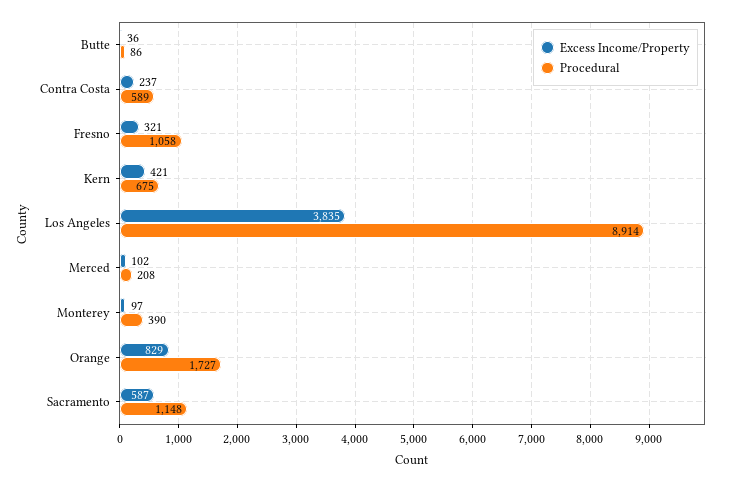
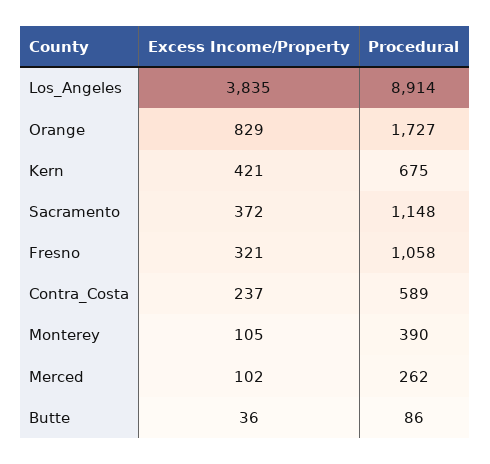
Procedural, Merced: 208 -> 262
Excess Income/Property, Monterey: 97 -> 105
Excess Income/Property, Sacramento: 587 -> 372

